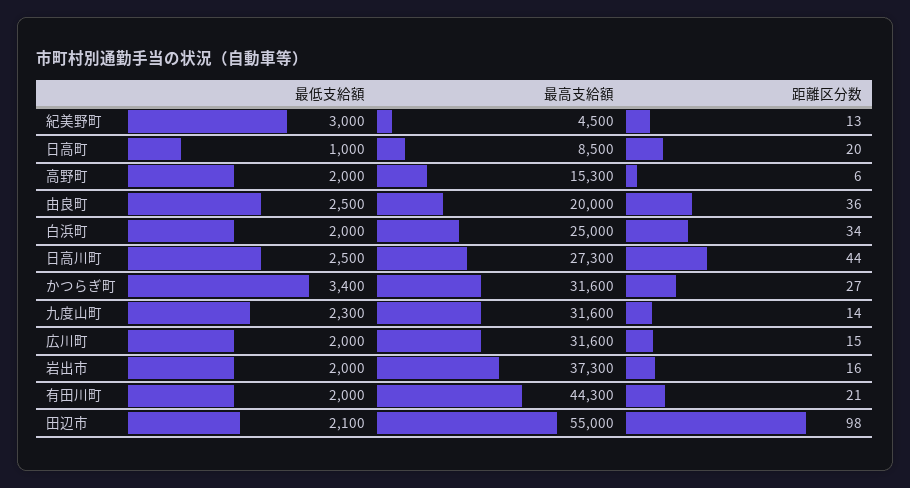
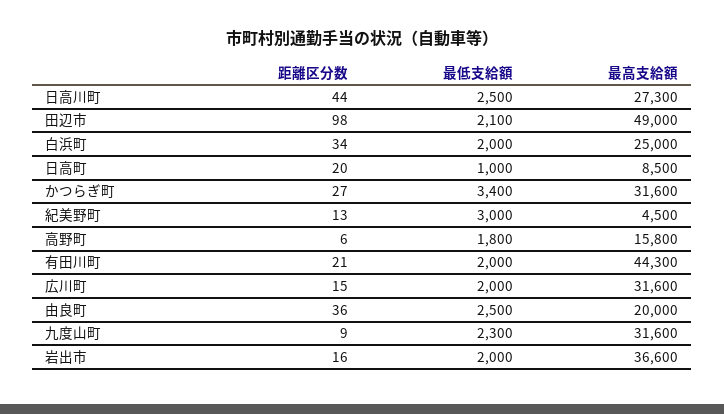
最低支給額, 高野町: 2000 -> 1800
最高支給額, 高野町: 15300 -> 15800
距離区分数, 九度山町: 14 -> 9
最高支給額, 岩出市: 37300 -> 36600
最高支給額, 田辺市: 55000 -> 49000

